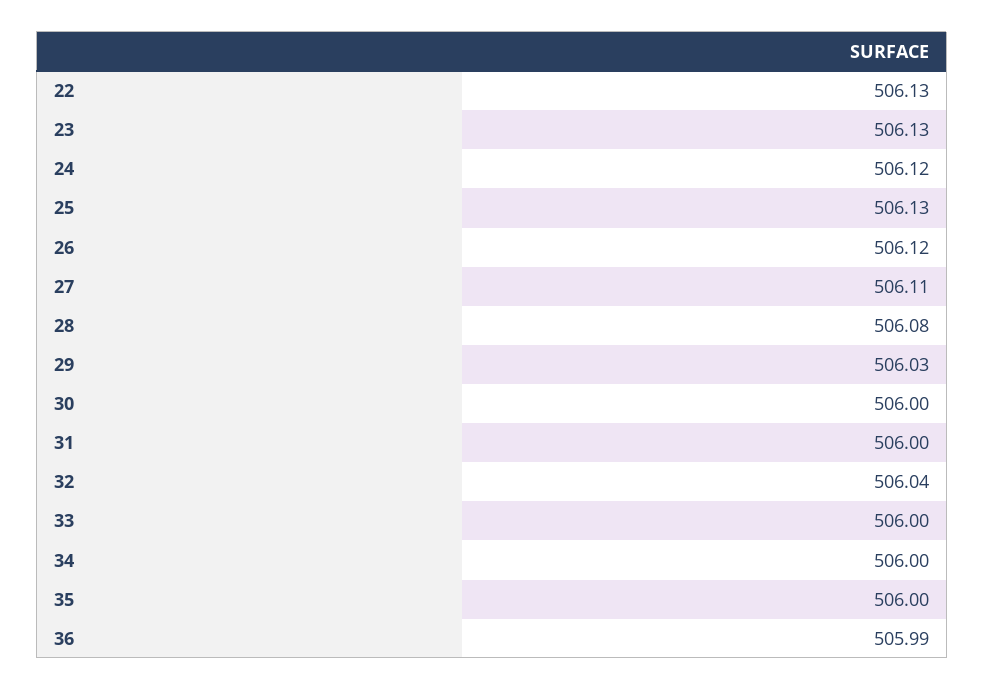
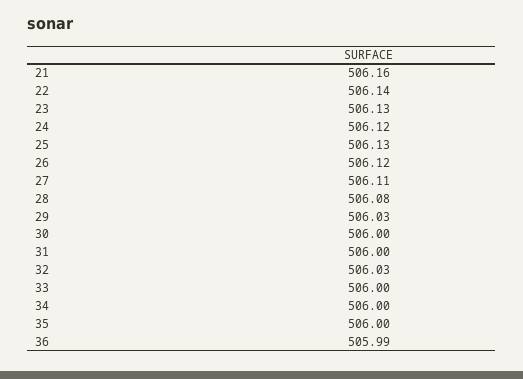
22: 506.13 -> 506.14
32: 506.04 -> 506.03
21: none -> 506.16

